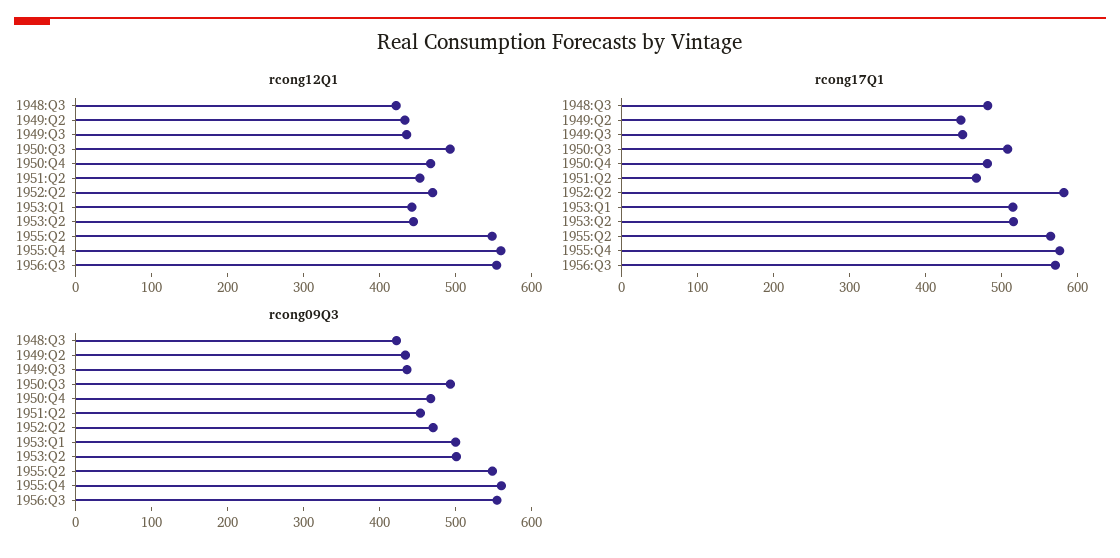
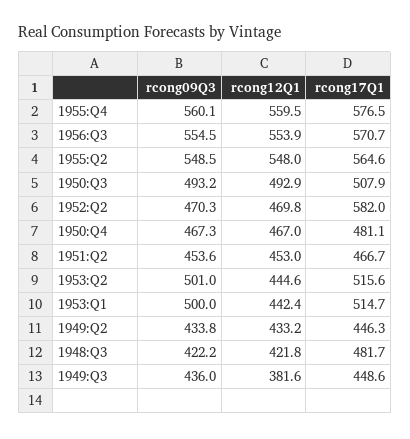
rcong12Q1, 1949:Q3: 440 -> 381.6

